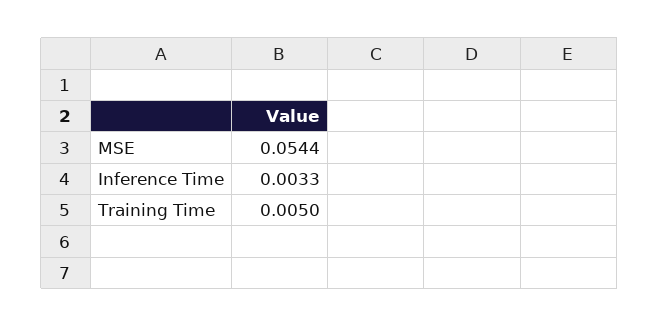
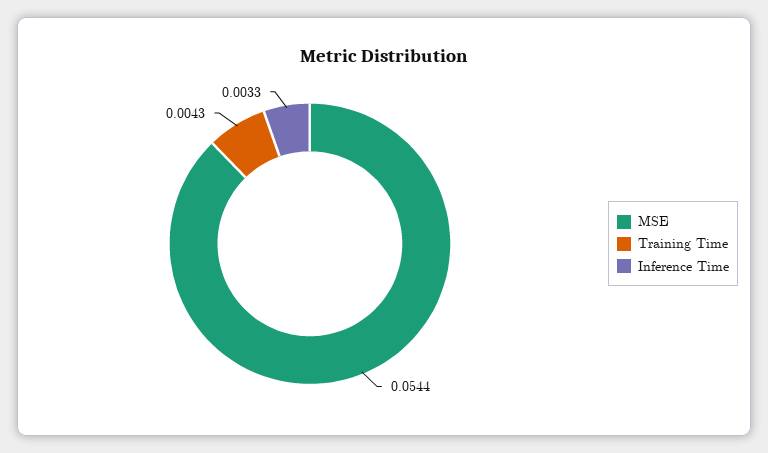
Training Time: 0.005 -> 0.0043

